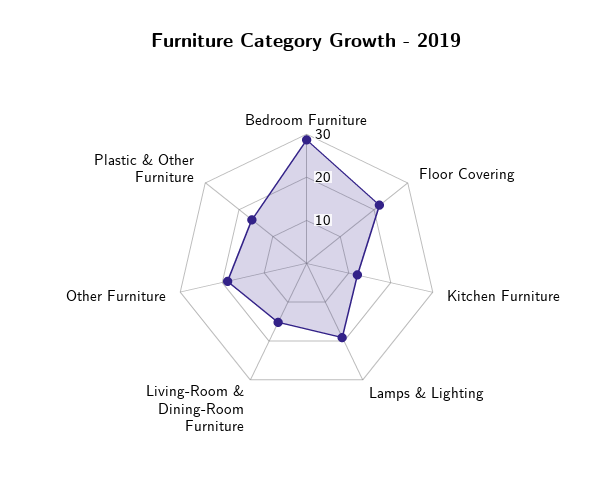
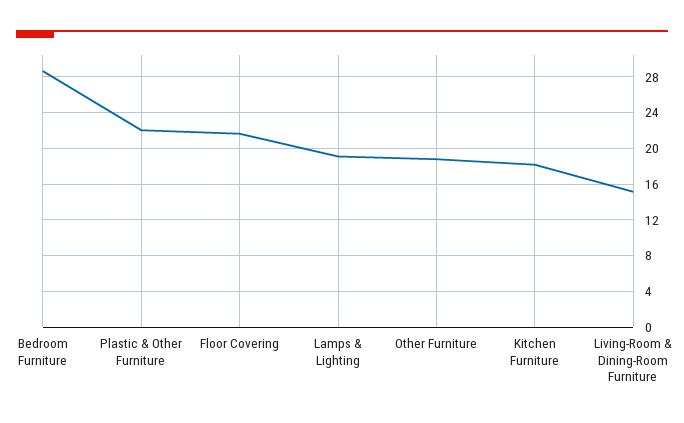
Kitchen Furniture: 12 -> 18
Plastic & Other Furniture: 16 -> 22

